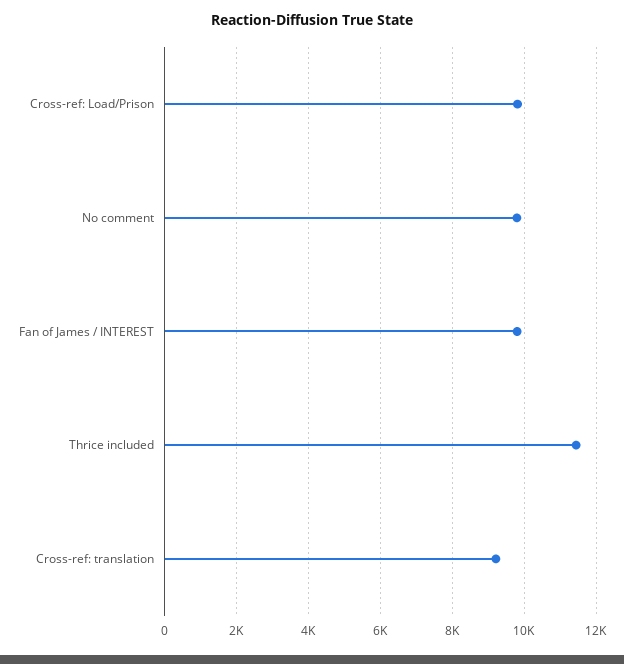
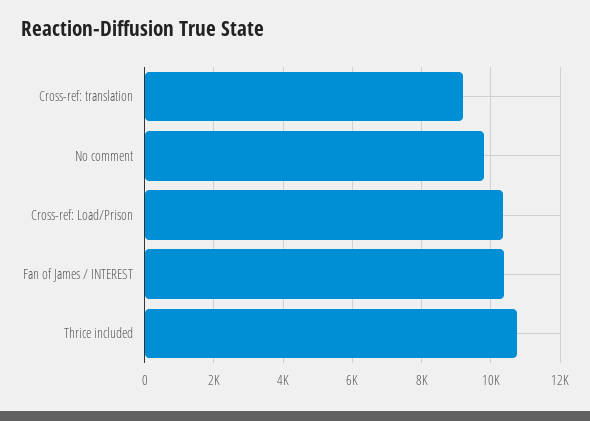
Cross-ref: Load/Prison: 9800 -> 10400
Fan of James / INTEREST: 9800 -> 10400
Thrice included: 11400 -> 10800

